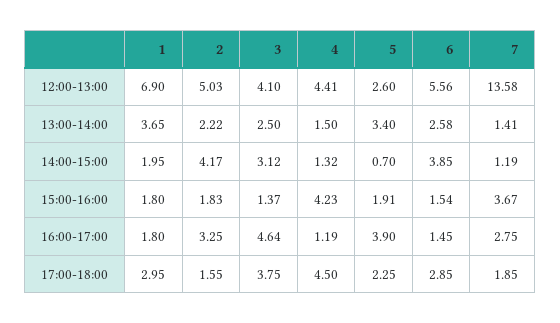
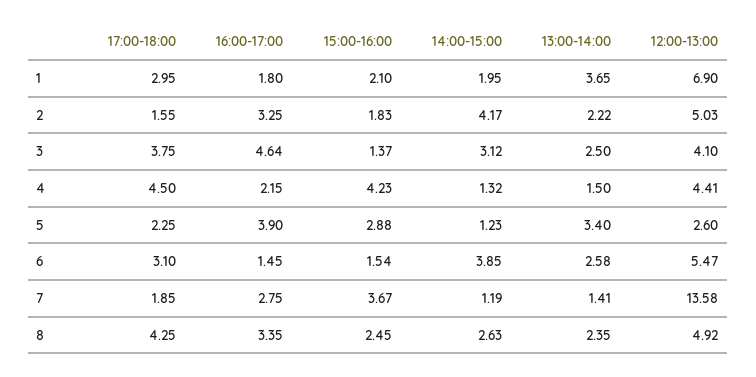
6, 12:00-13:00: 5.56 -> 5.47
5, 14:00-15:00: 0.7 -> 1.23
1, 15:00-16:00: 1.8 -> 2.1
5, 15:00-16:00: 1.91 -> 2.88
4, 16:00-17:00: 1.19 -> 2.15
6, 17:00-18:00: 2.85 -> 3.1
8, 17:00-18:00: none -> 4.25
8, 16:00-17:00: none -> 3.35
8, 15:00-16:00: none -> 2.45
8, 14:00-15:00: none -> 2.63
8, 13:00-14:00: none -> 2.35
8, 12:00-13:00: none -> 4.92

